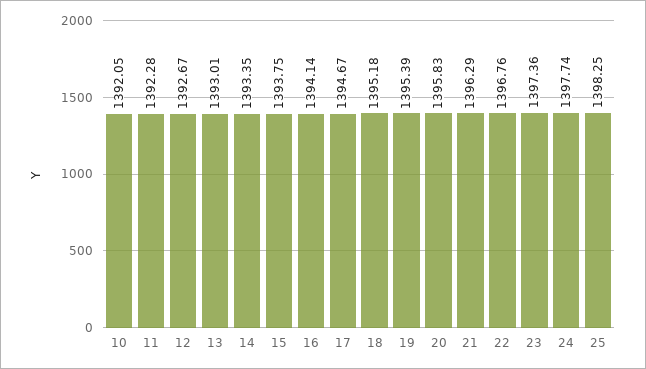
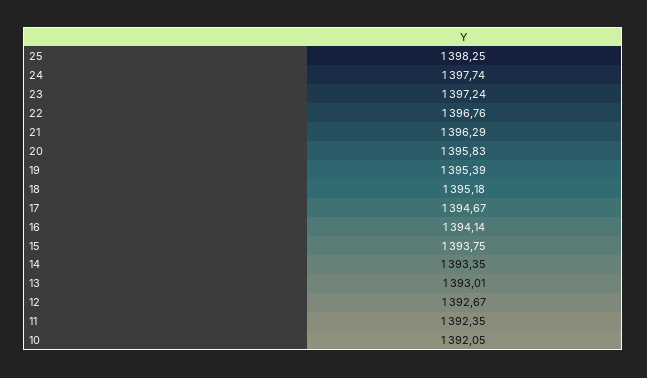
11: 1392.28 -> 1392.35
23: 1397.36 -> 1397.24

